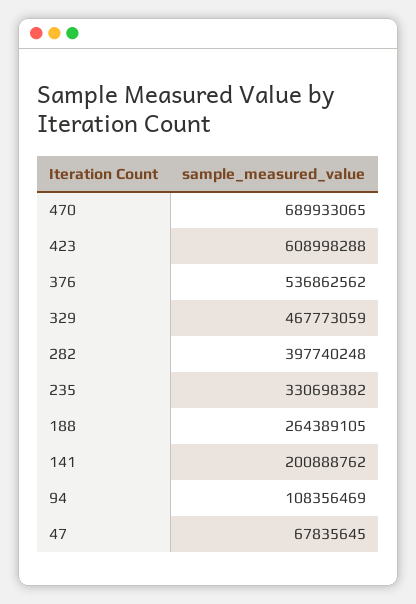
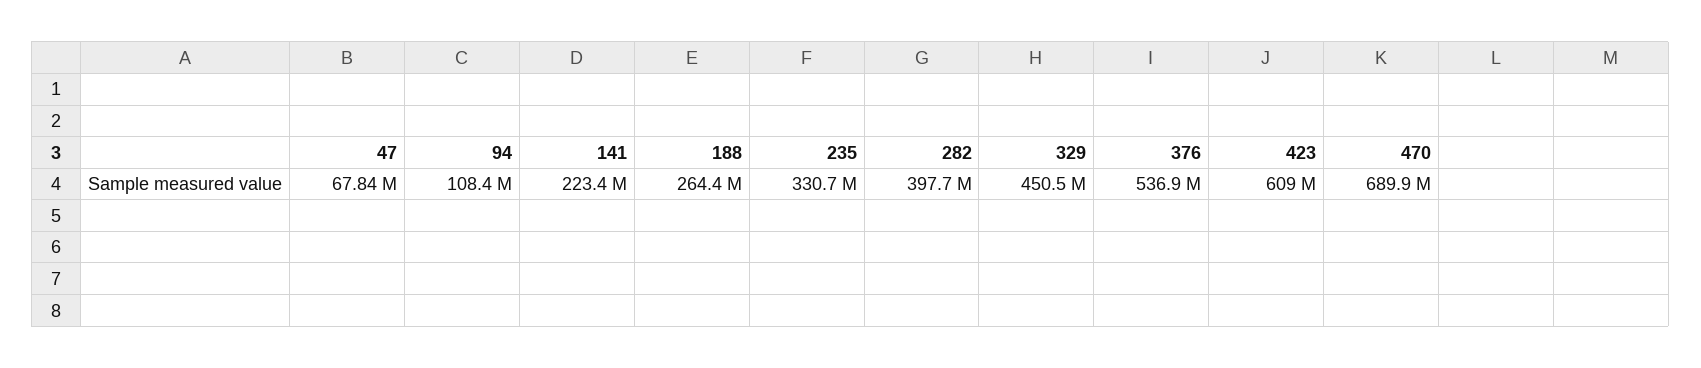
329: 467773059 -> 450500000
141: 200888762 -> 223400000

